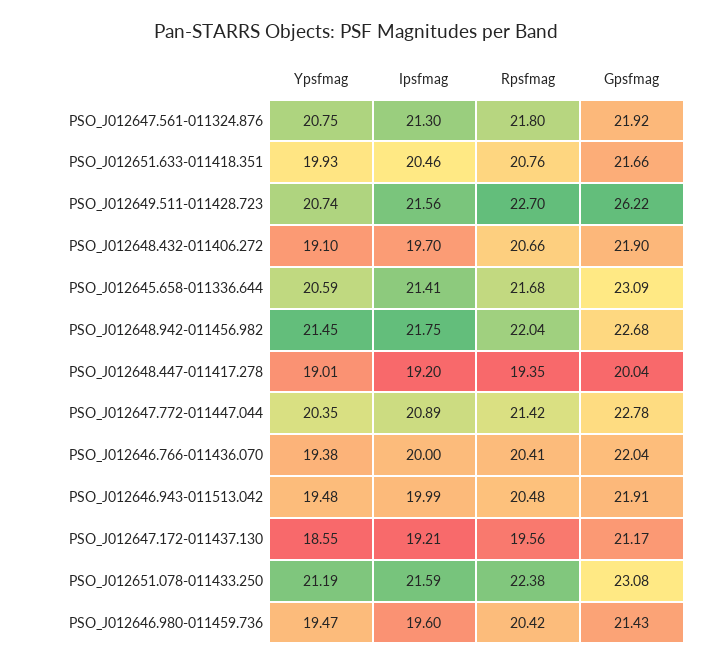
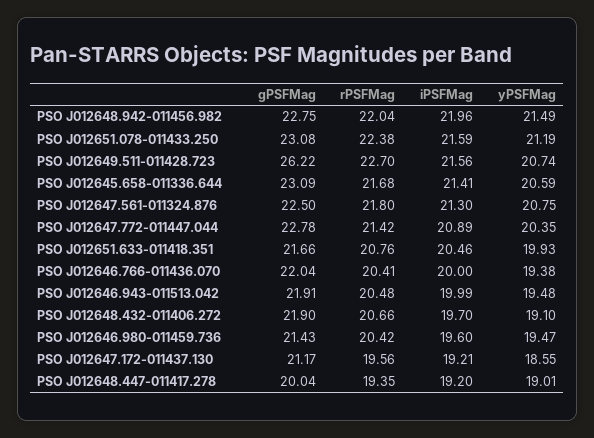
Gpsfmag, PSO_J012647.561-011324.876: 21.92 -> 22.5
Ypsfmag, PSO_J012648.942-011456.982: 21.45 -> 21.49
Ipsfmag, PSO_J012648.942-011456.982: 21.75 -> 21.96
Gpsfmag, PSO_J012648.942-011456.982: 22.68 -> 22.75

